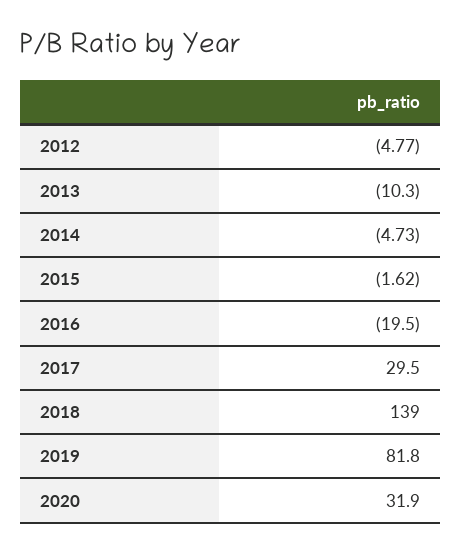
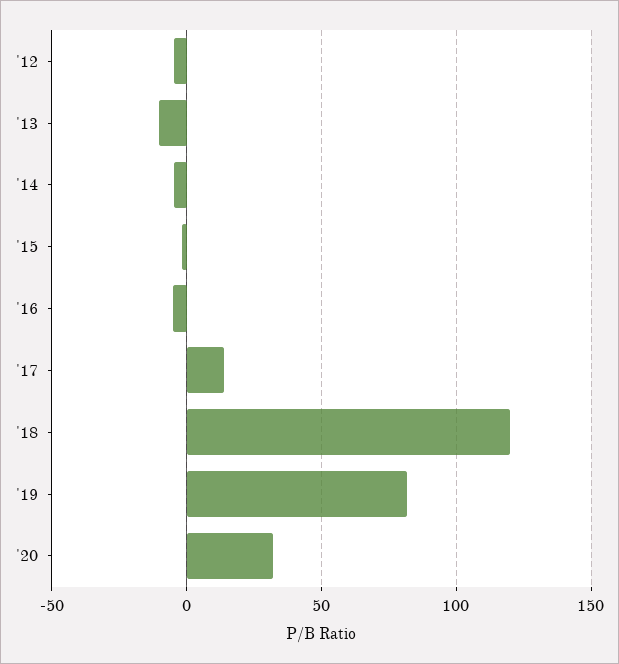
2016: -19.5 -> -5
2017: 29.5 -> 15
2018: 139 -> 120

